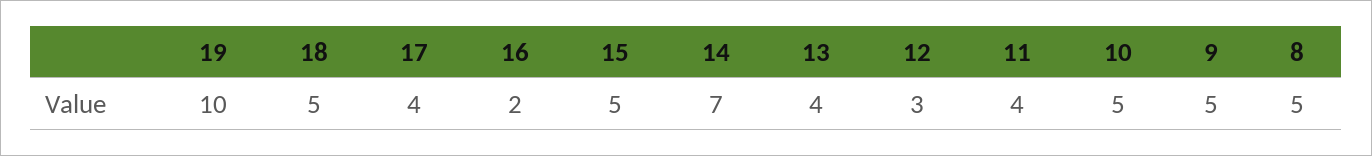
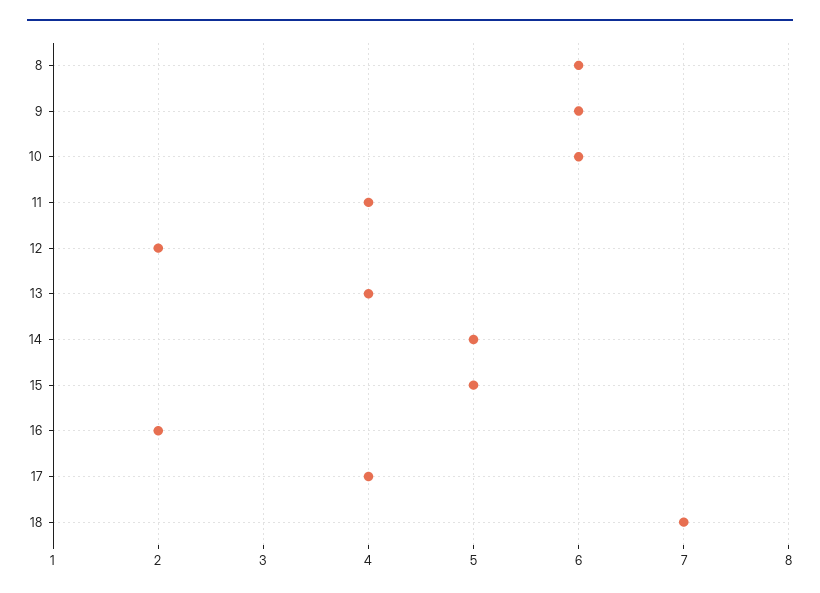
19: 10 -> none
18: 5 -> 7
14: 7 -> 5
12: 3 -> 2
10: 5 -> 6
9: 5 -> 6
8: 5 -> 6

